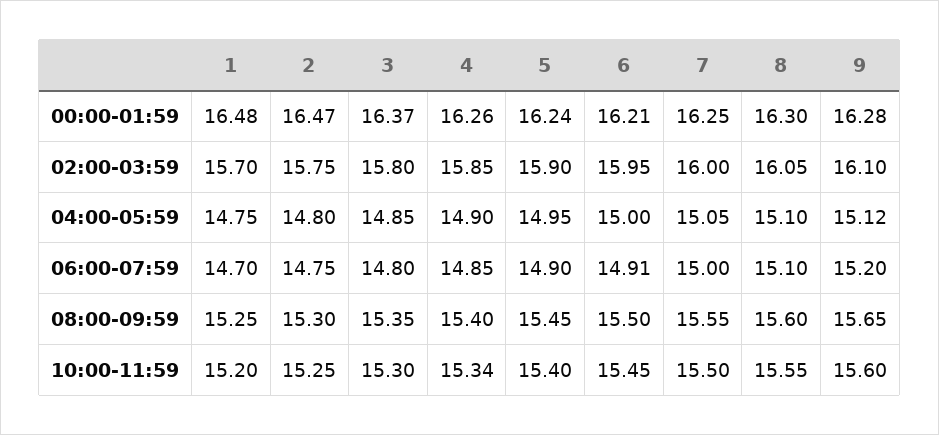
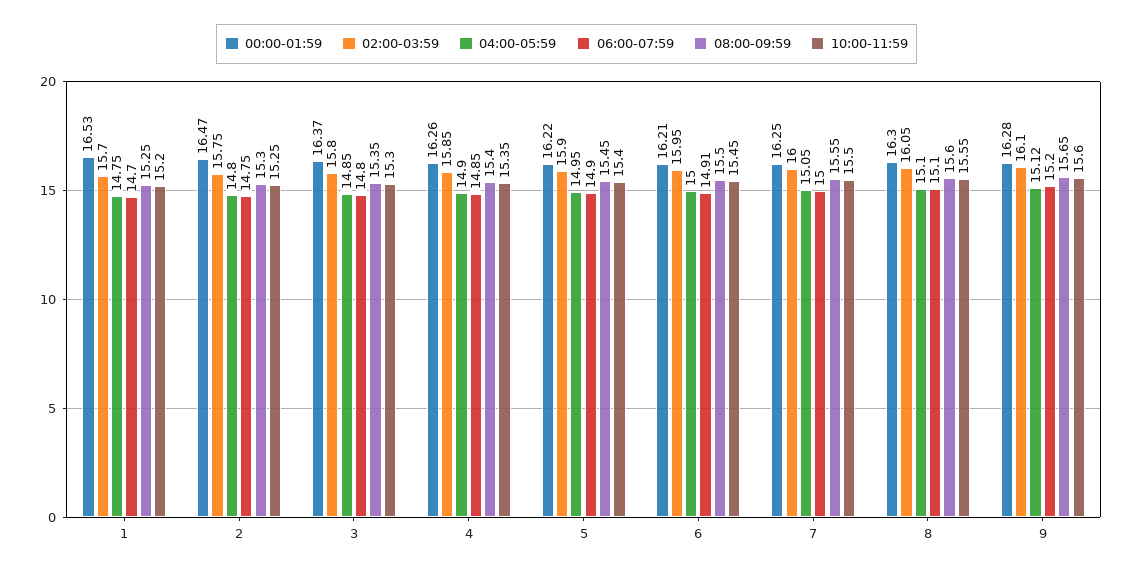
00:00-01:59, 1: 16.48 -> 16.53
00:00-01:59, 5: 16.24 -> 16.22
10:00-11:59, 4: 15.34 -> 15.35

